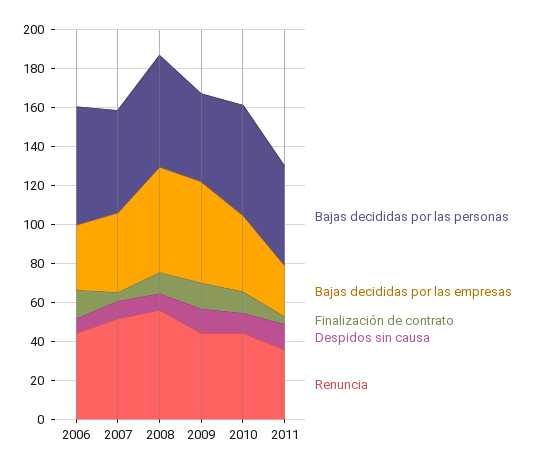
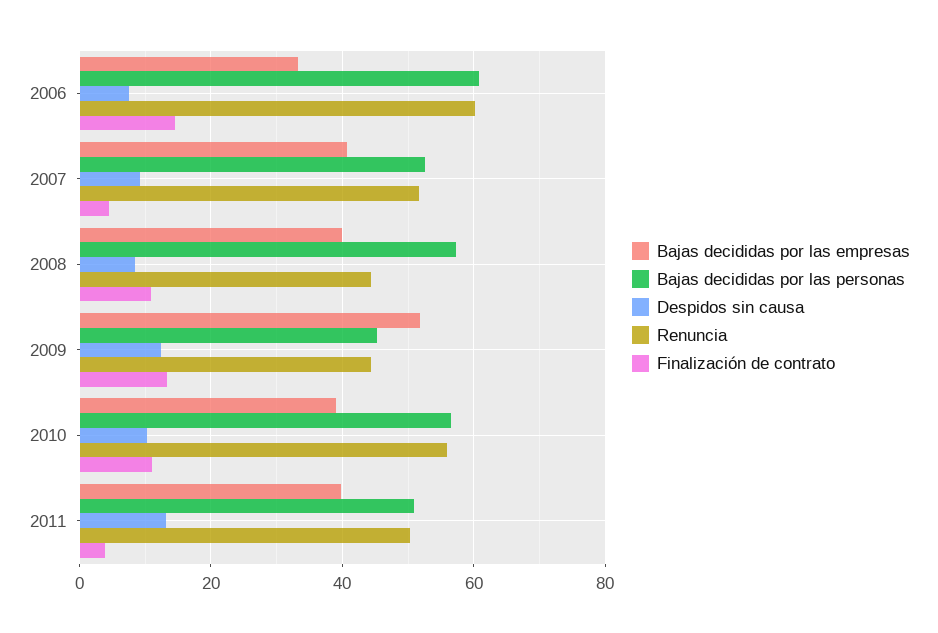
Renuncia, 2006: 45 -> 60
Bajas decididas por las empresas, 2008: 55 -> 40
Renuncia, 2008: 55 -> 44
Renuncia, 2010: 45 -> 56
Bajas decididas por las empresas, 2011: 25 -> 40
Renuncia, 2011: 35 -> 50

